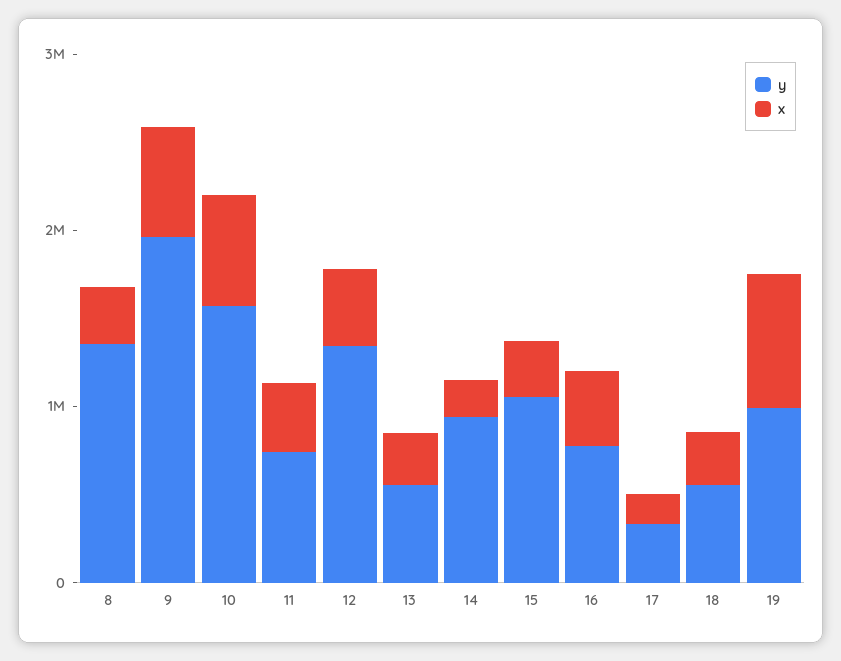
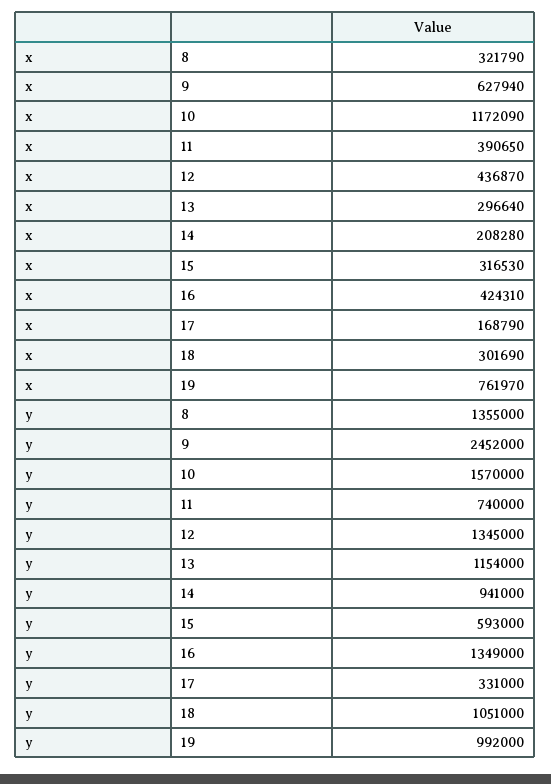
y, 9: 2000000 -> 2452000
x, 10: 600000 -> 1172090
y, 13: 600000 -> 1154000
y, 15: 1000000 -> 593000
y, 16: 800000 -> 1349000
y, 18: 600000 -> 1051000

